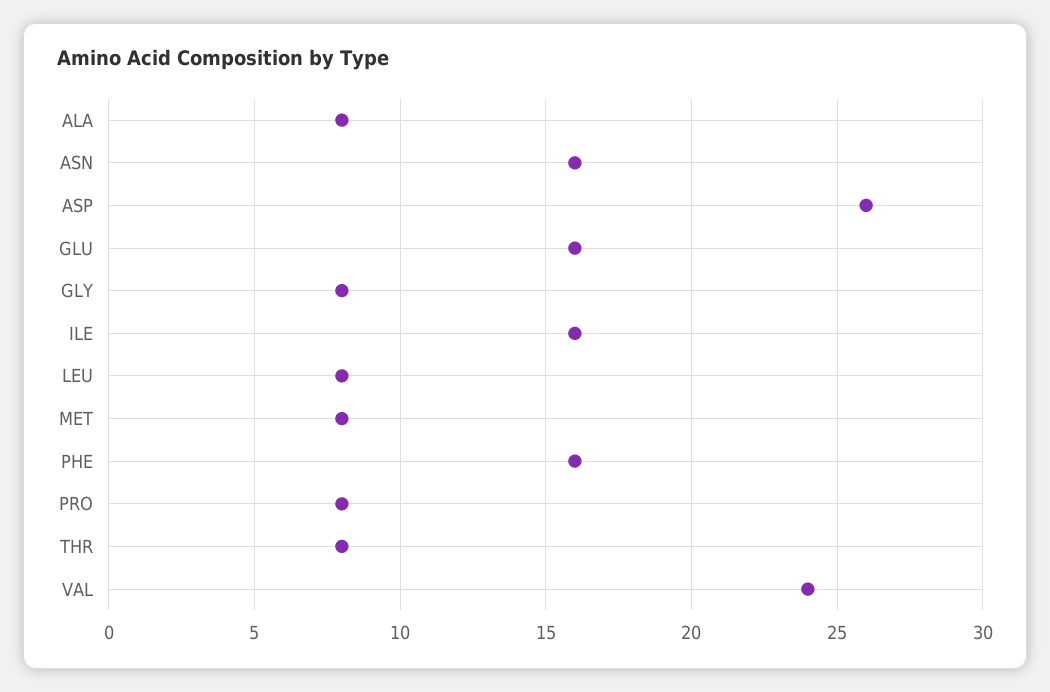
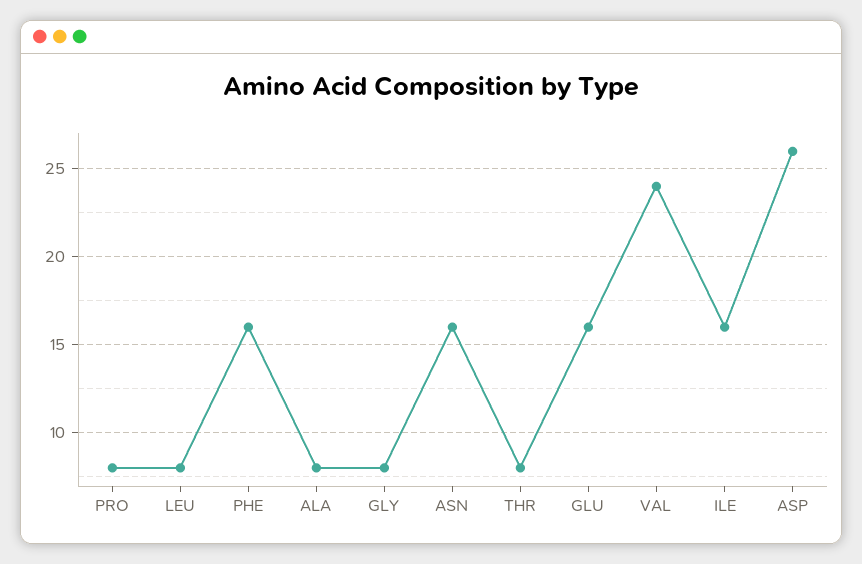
MET: 8 -> none

